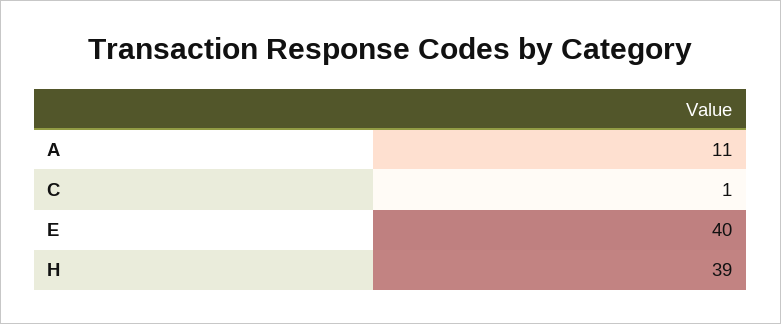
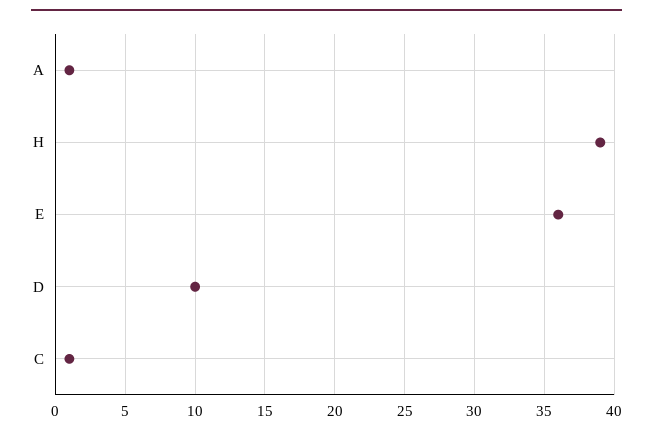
A: 11 -> 1
E: 40 -> 36
D: none -> 10

